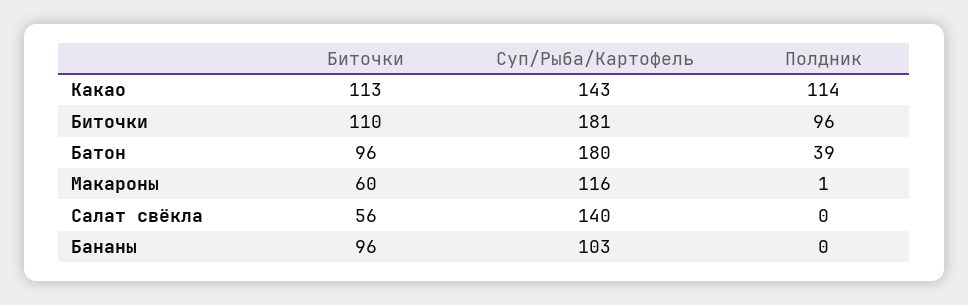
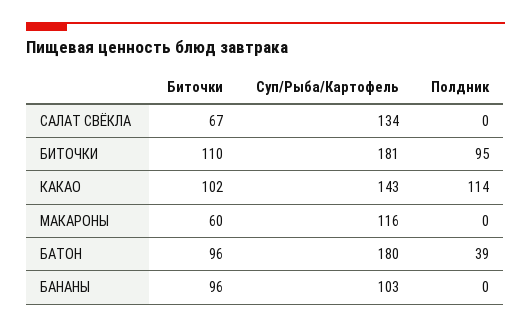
Биточки, Какао: 113 -> 102
Полдник, Биточки: 96 -> 95
Полдник, Макароны: 1 -> 0
Биточки, Салат свёкла: 56 -> 67
Суп/Рыба/Картофель, Салат свёкла: 140 -> 134

